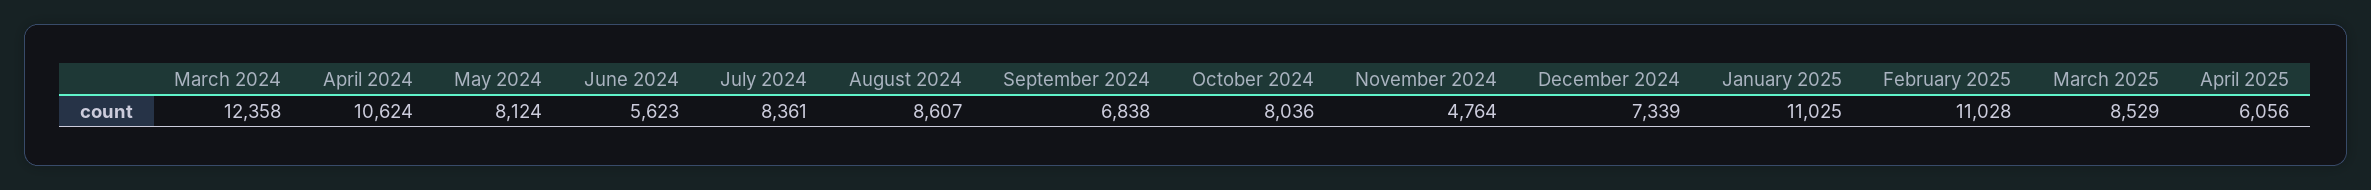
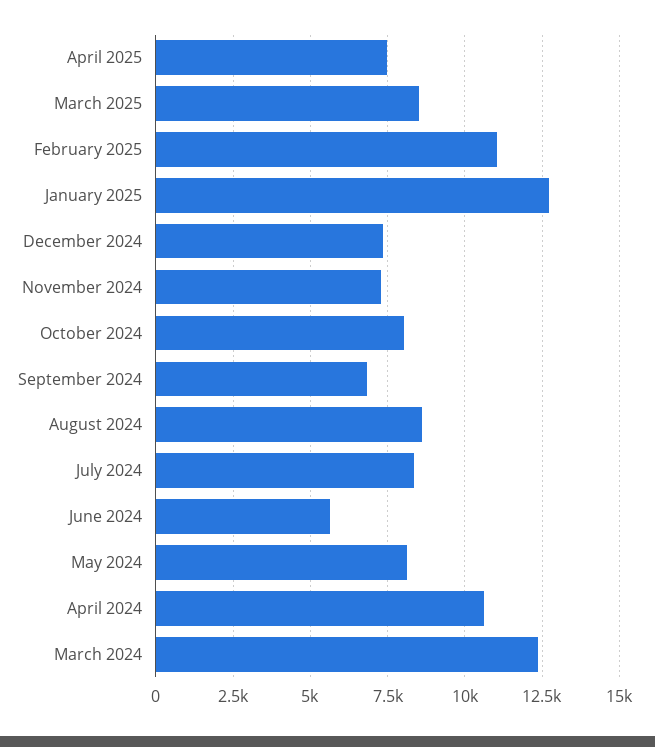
November 2024: 4764 -> 7250
January 2025: 11025 -> 12750
April 2025: 6056 -> 7500

